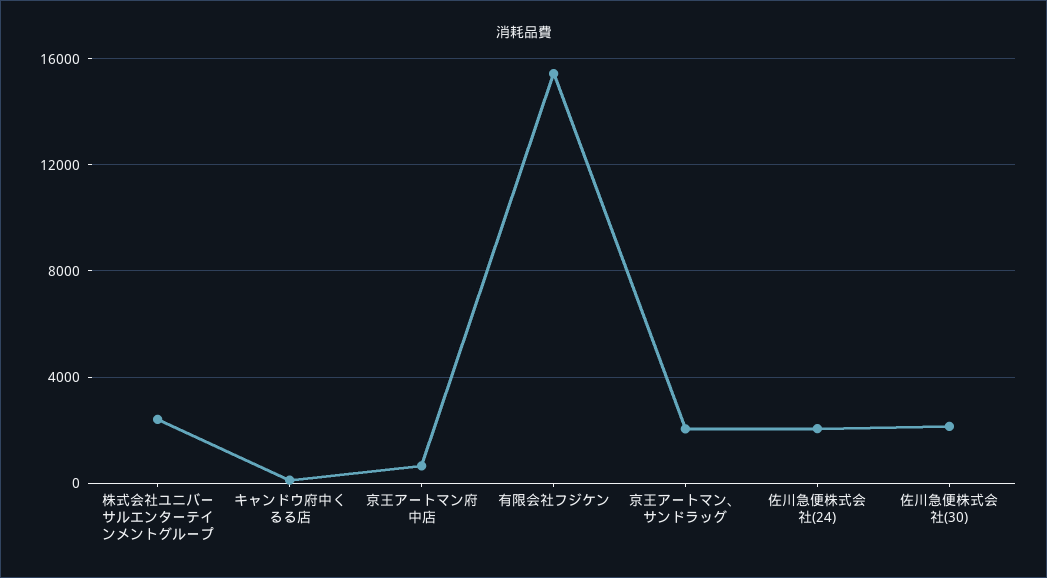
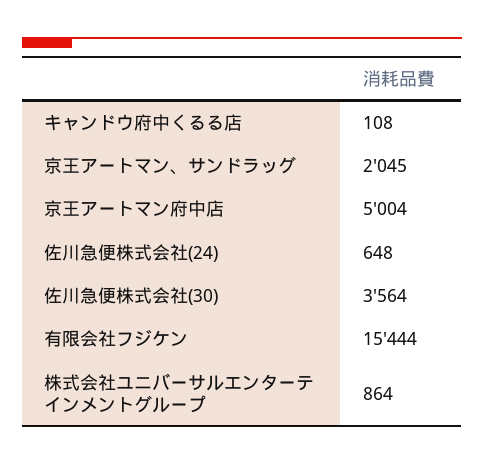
株式会社ユニバーサルエンターテインメントグループ: 2500 -> 864
京王アートマン府中店: 500 -> 5004
佐川急便株式会社(24): 2000 -> 648
佐川急便株式会社(30): 2000 -> 3564

